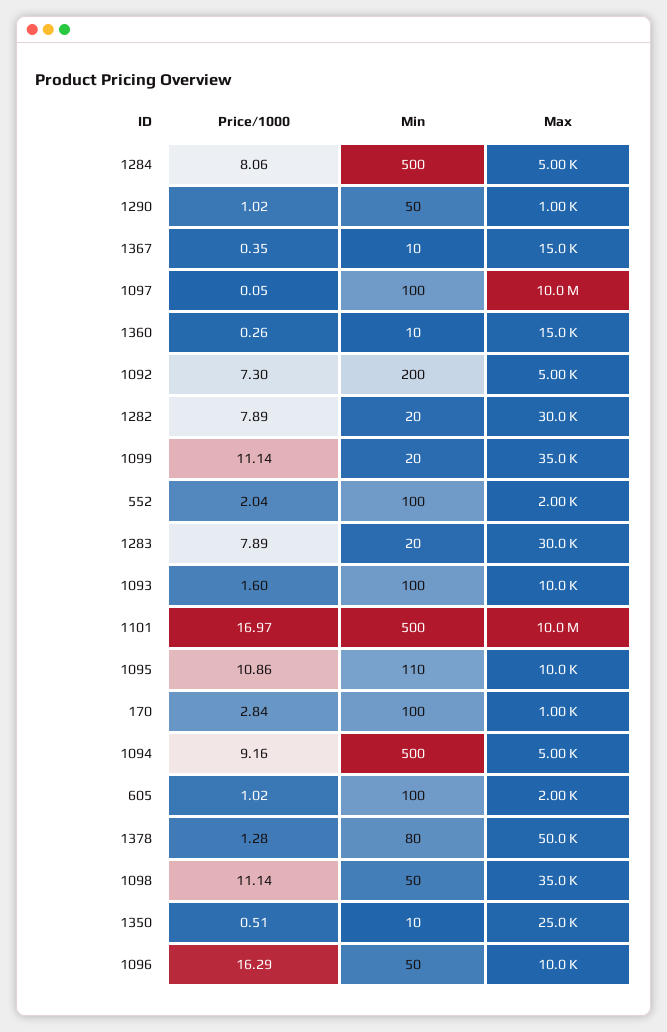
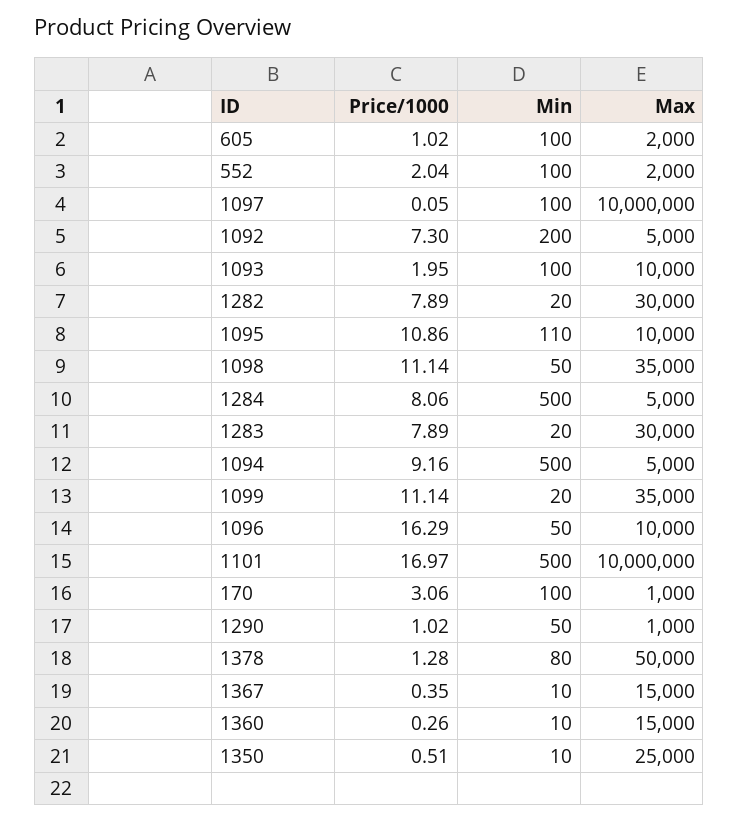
Price/1000, 1093: 1.6 -> 1.95
Price/1000, 170: 2.84 -> 3.06

